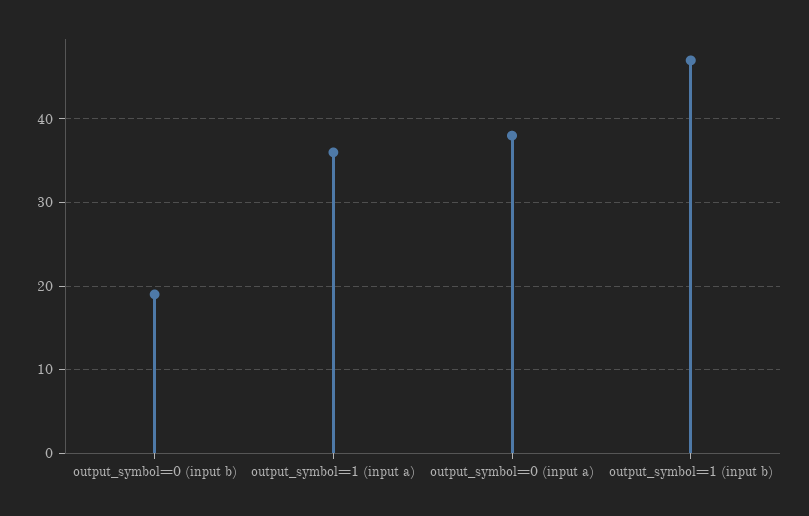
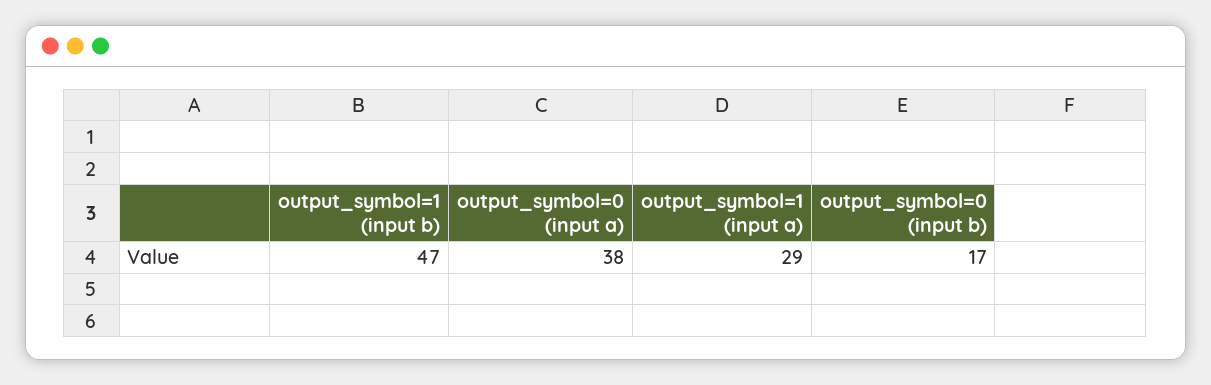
output_symbol=0 (input b): 19 -> 17
output_symbol=1 (input a): 36 -> 29

